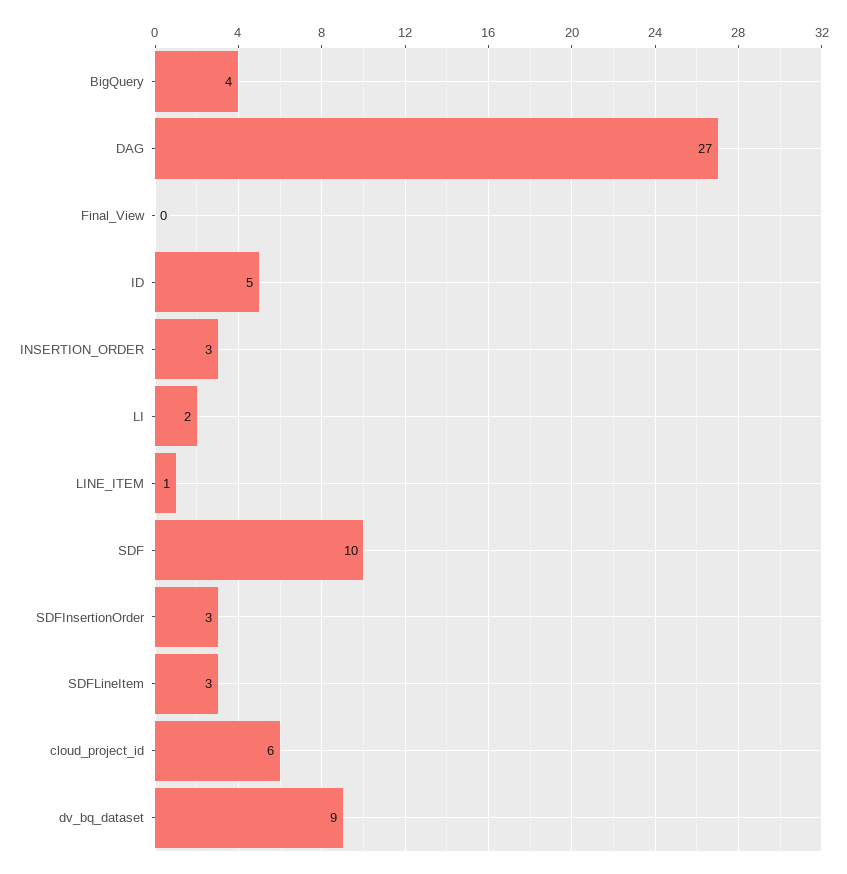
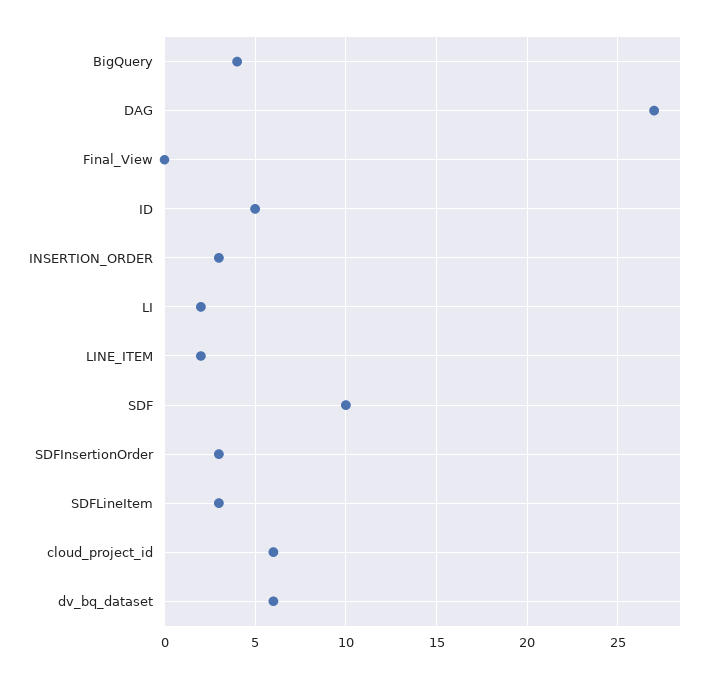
LINE_ITEM: 1 -> 2
dv_bq_dataset: 9 -> 6

